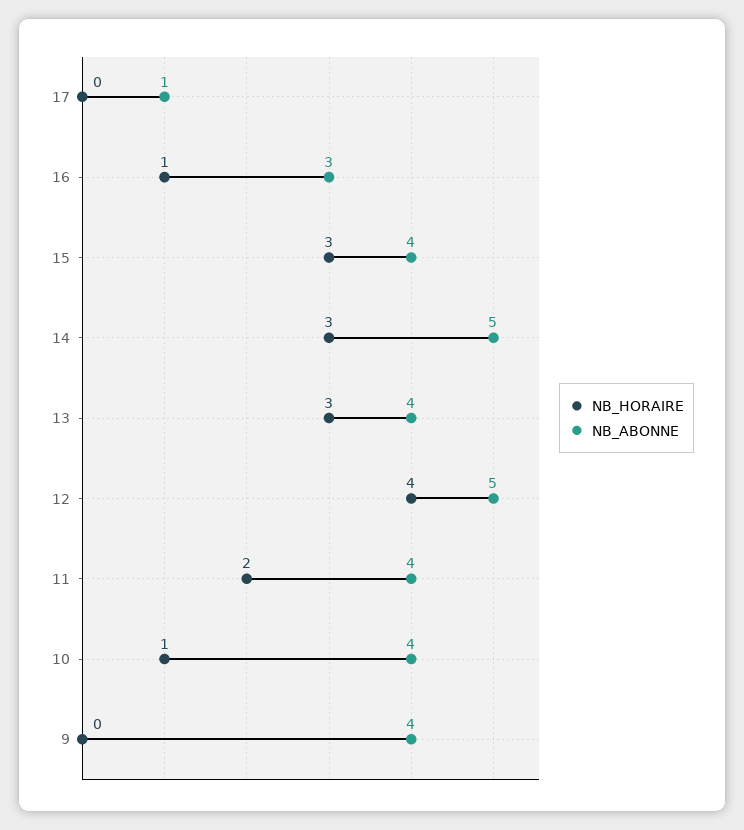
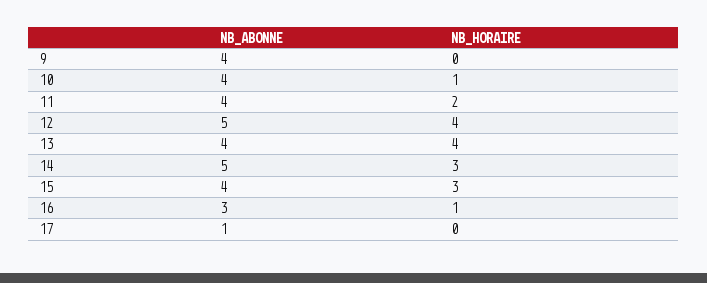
NB_HORAIRE, 13: 3 -> 4

